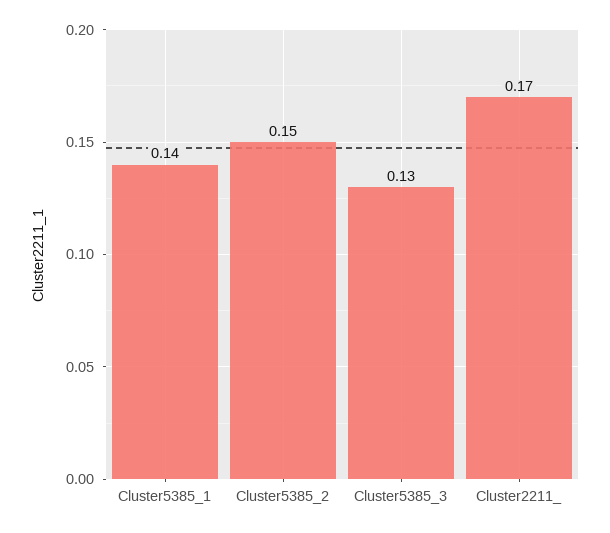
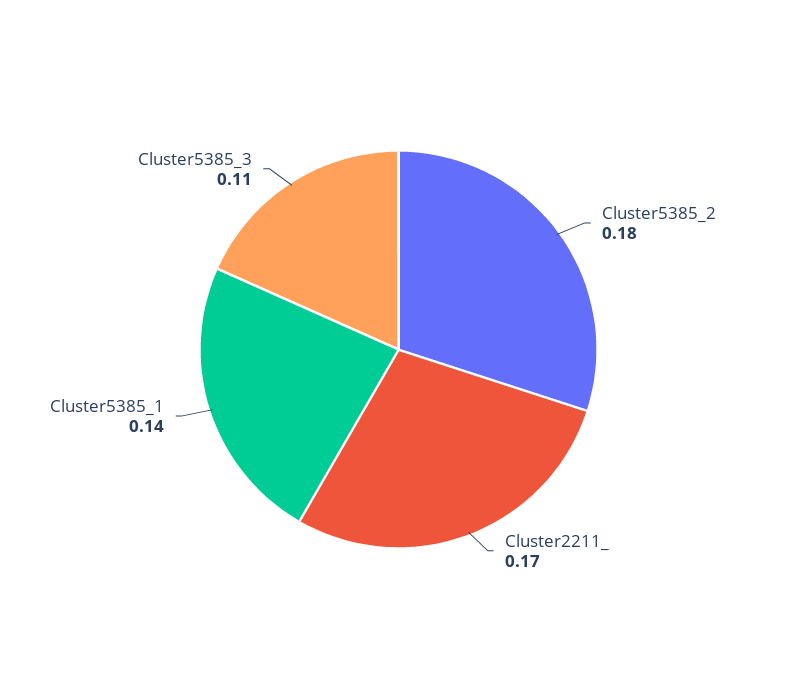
Cluster5385_2: 0.15 -> 0.18
Cluster5385_3: 0.13 -> 0.11

